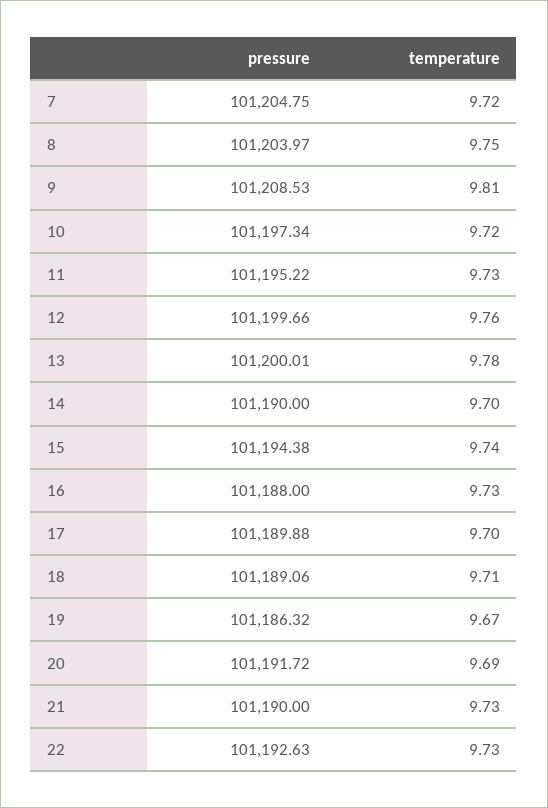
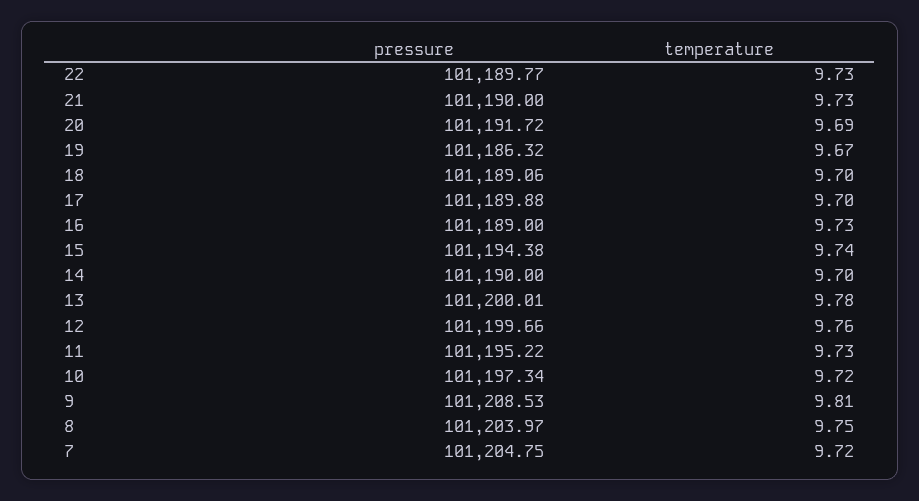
pressure, 16: 101188 -> 101189
temperature, 18: 9.71 -> 9.7
pressure, 22: 101192.63 -> 101189.77

